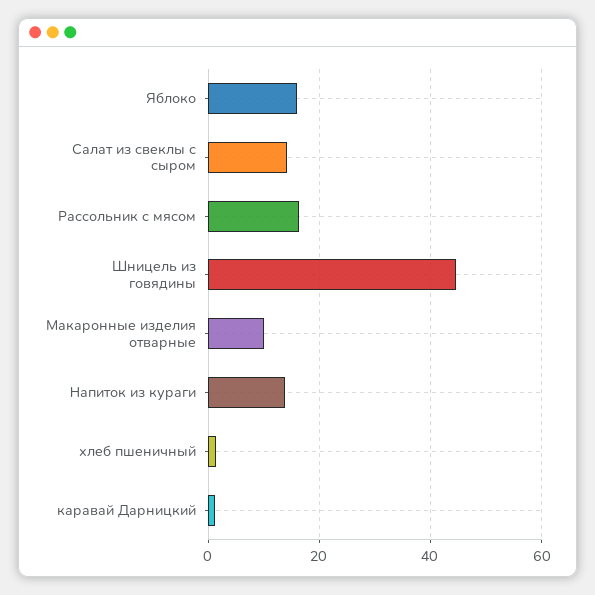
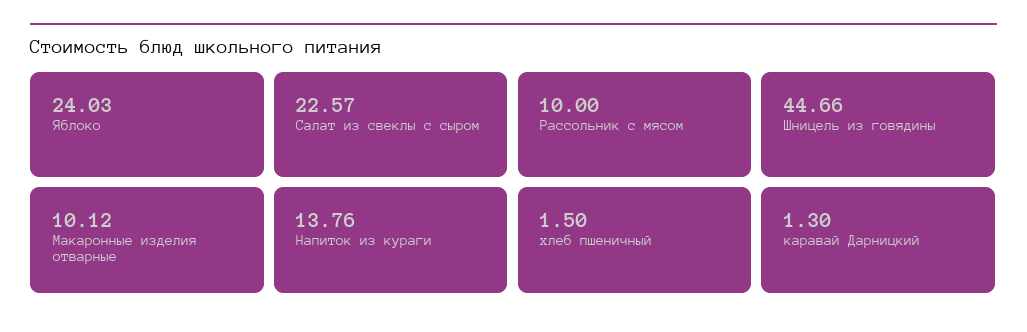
Яблоко: 16 -> 24.03
Салат из свеклы с сыром: 14 -> 22.57
Рассольник с мясом: 16 -> 10

